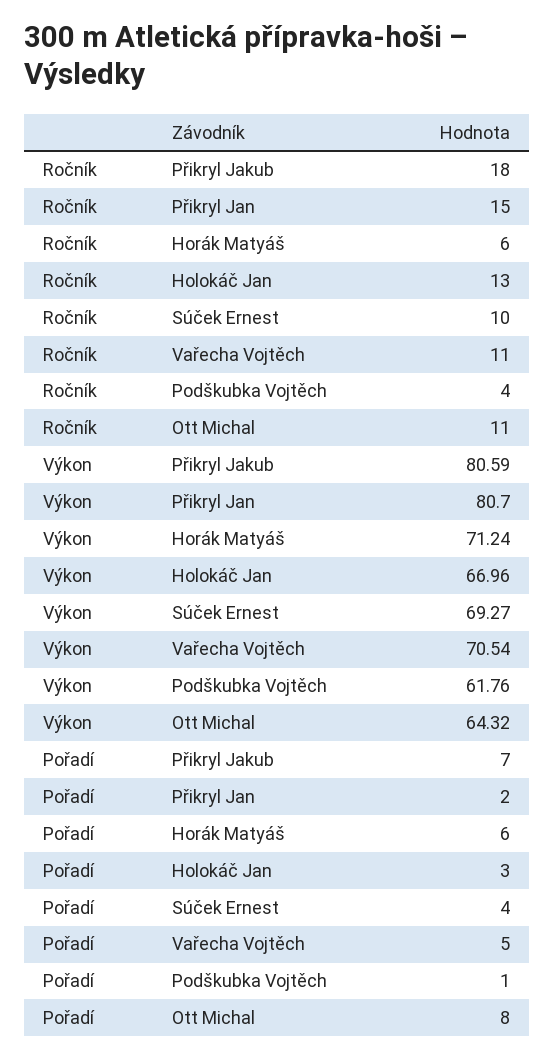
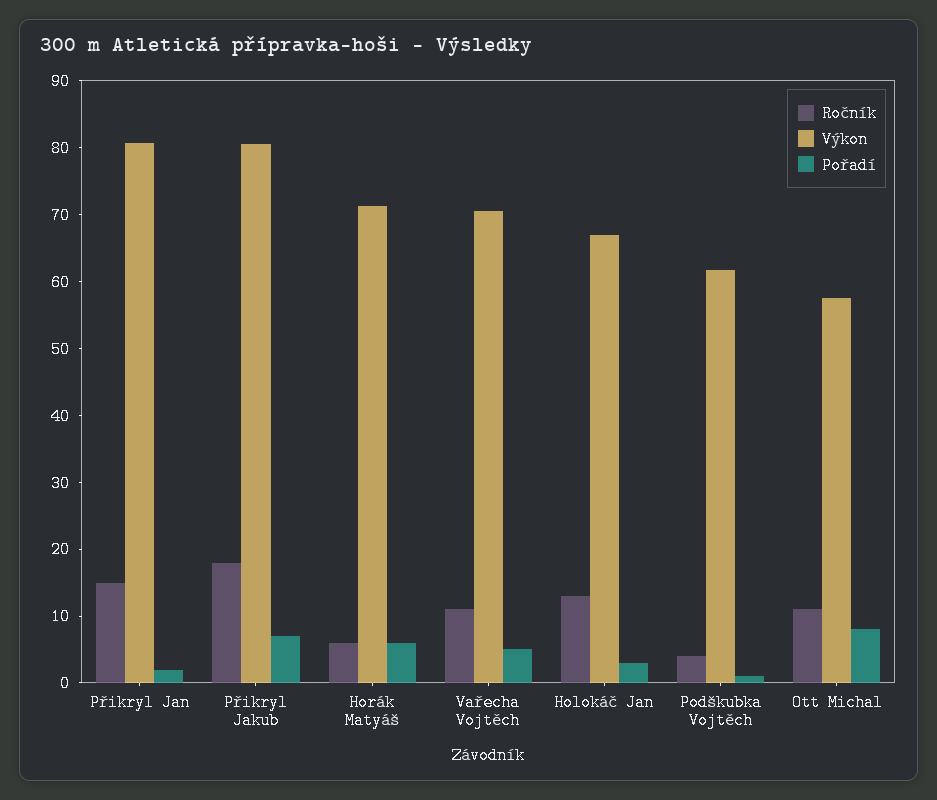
Ročník, Súček Ernest: 10 -> none
Výkon, Súček Ernest: 69.27 -> none
Výkon, Ott Michal: 64.32 -> 58
Pořadí, Súček Ernest: 4 -> none

